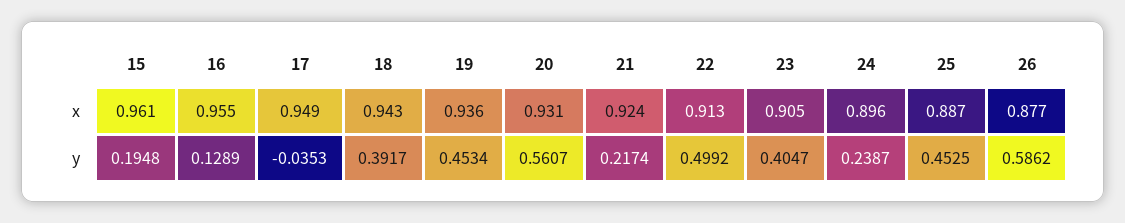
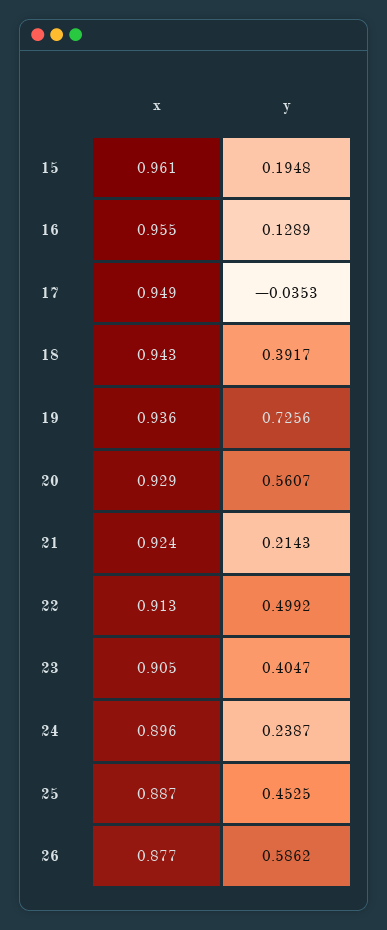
20, x: 0.931 -> 0.929
19, y: 0.4534 -> 0.7256
21, y: 0.2174 -> 0.2143

